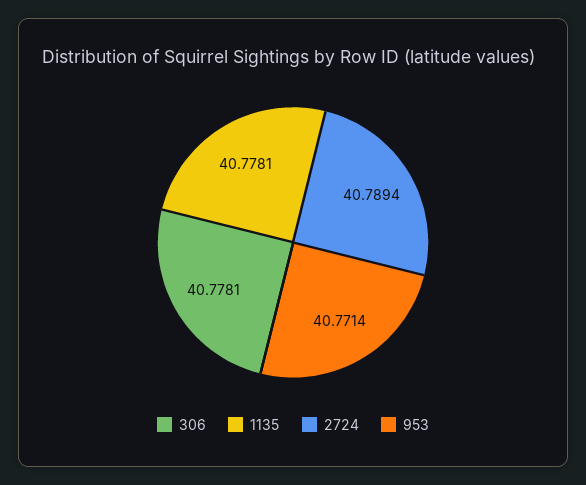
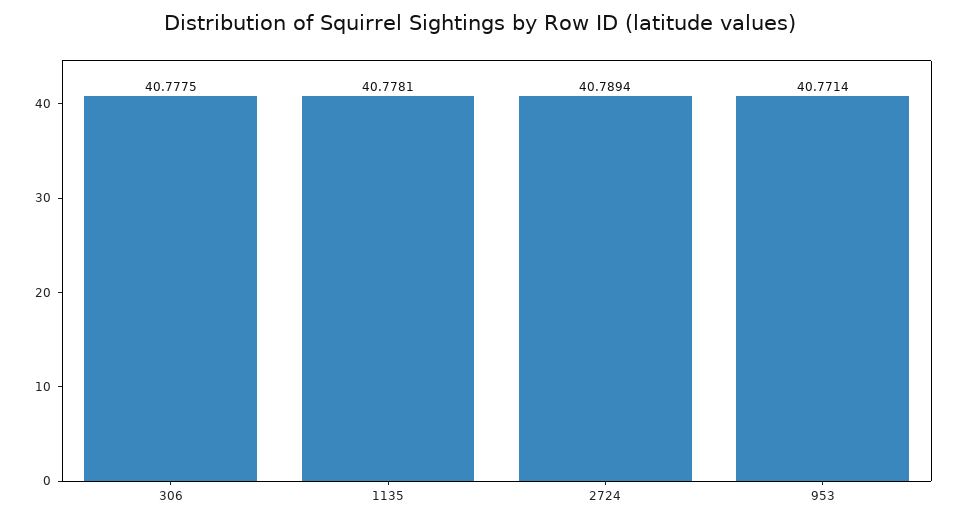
306: 40.7781 -> 40.7775

